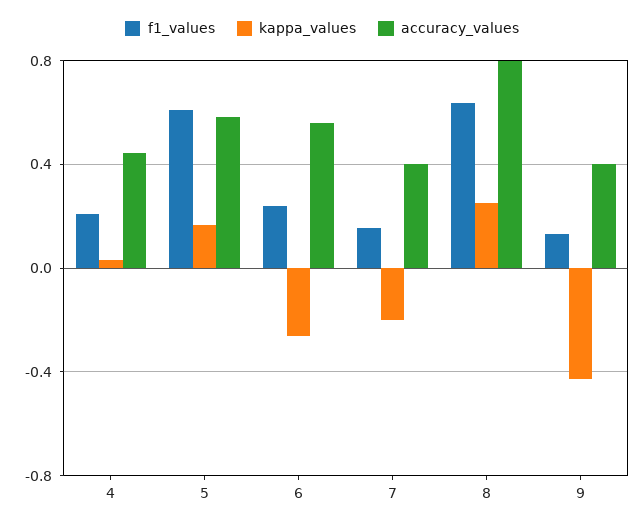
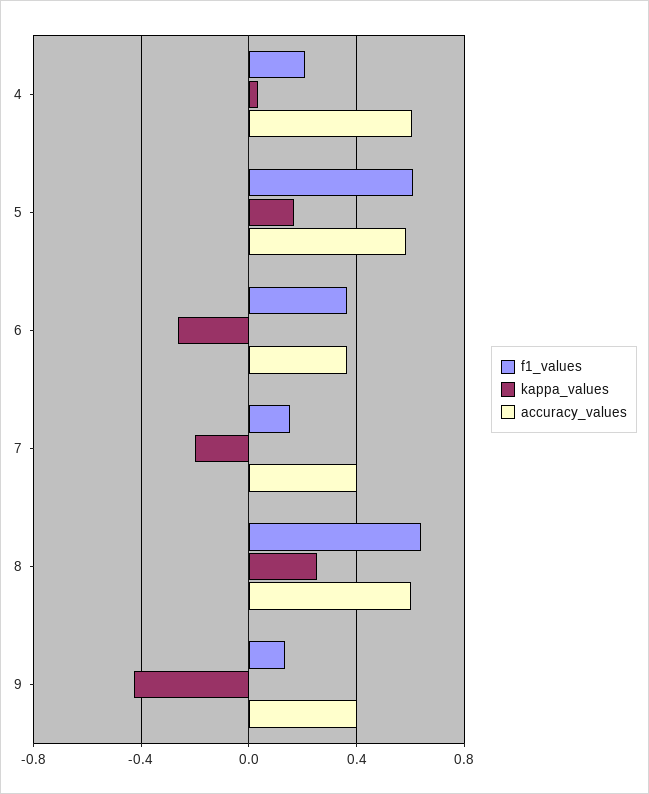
accuracy_values, 4: 0.45 -> 0.6
f1_values, 6: 0.25 -> 0.35
accuracy_values, 6: 0.55 -> 0.35
accuracy_values, 8: 0.8 -> 0.6

